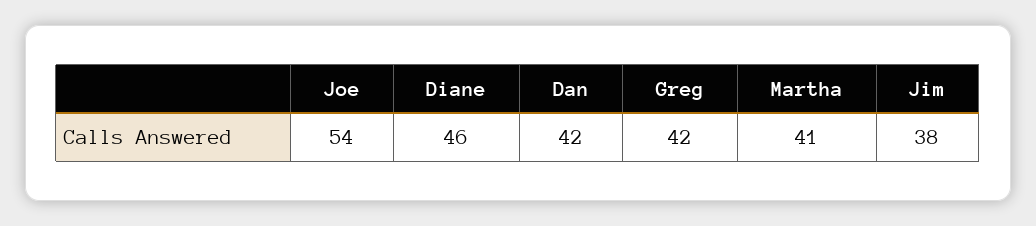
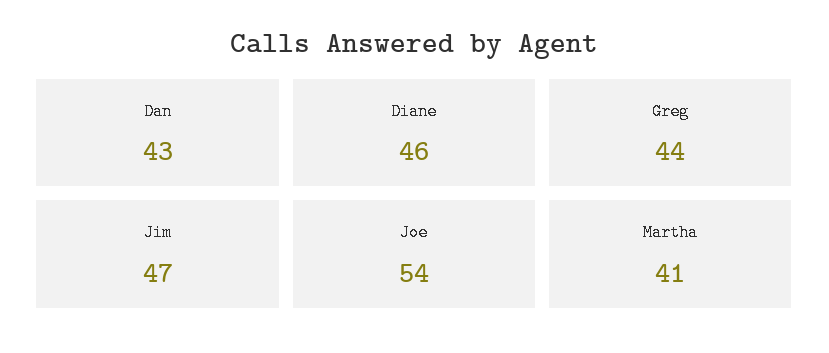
Dan: 42 -> 43
Greg: 42 -> 44
Jim: 38 -> 47

